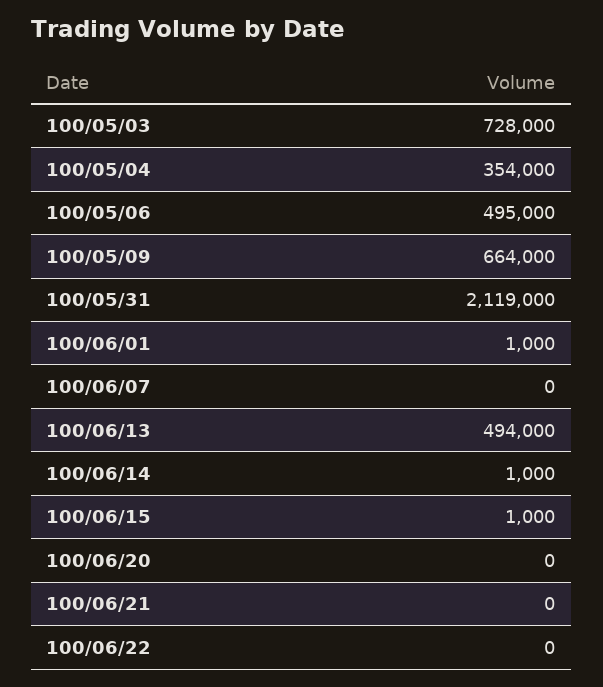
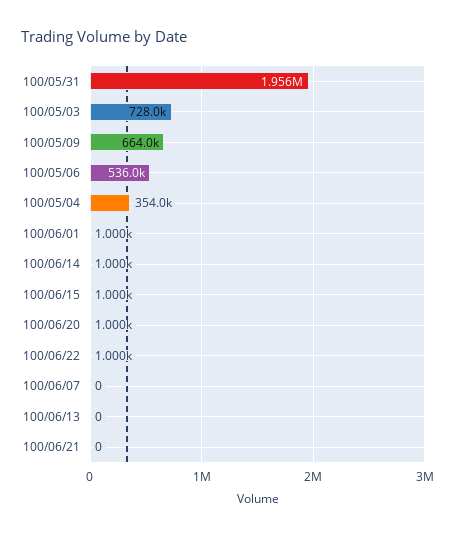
100/05/06: 495000 -> 536000
100/05/31: 2119000 -> 1956000
100/06/13: 494000 -> 0
100/06/20: 0 -> 1000
100/06/22: 0 -> 1000

